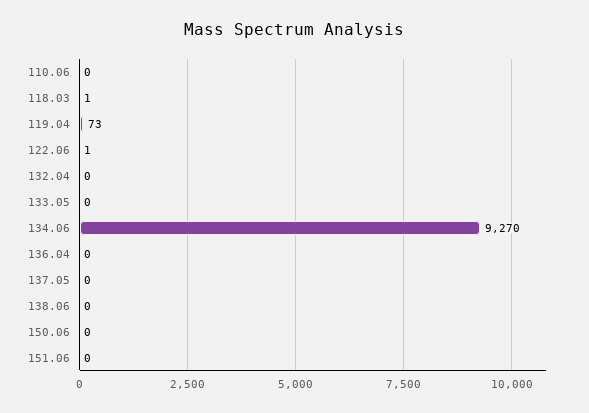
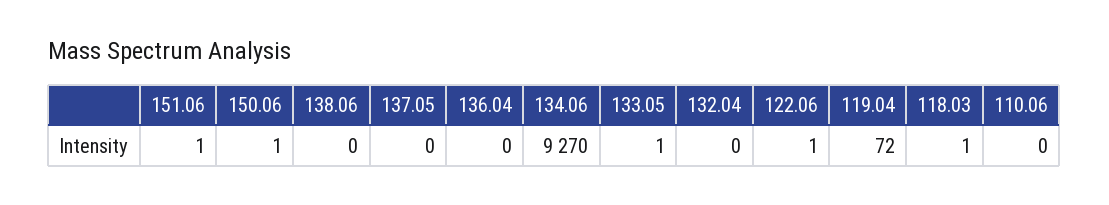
119.04: 73 -> 72
133.05: 0 -> 1
150.06: 0 -> 1
151.06: 0 -> 1

